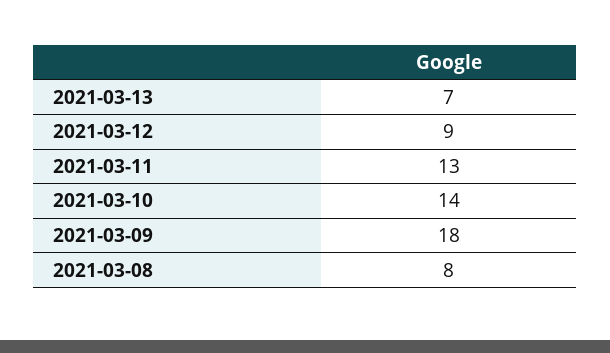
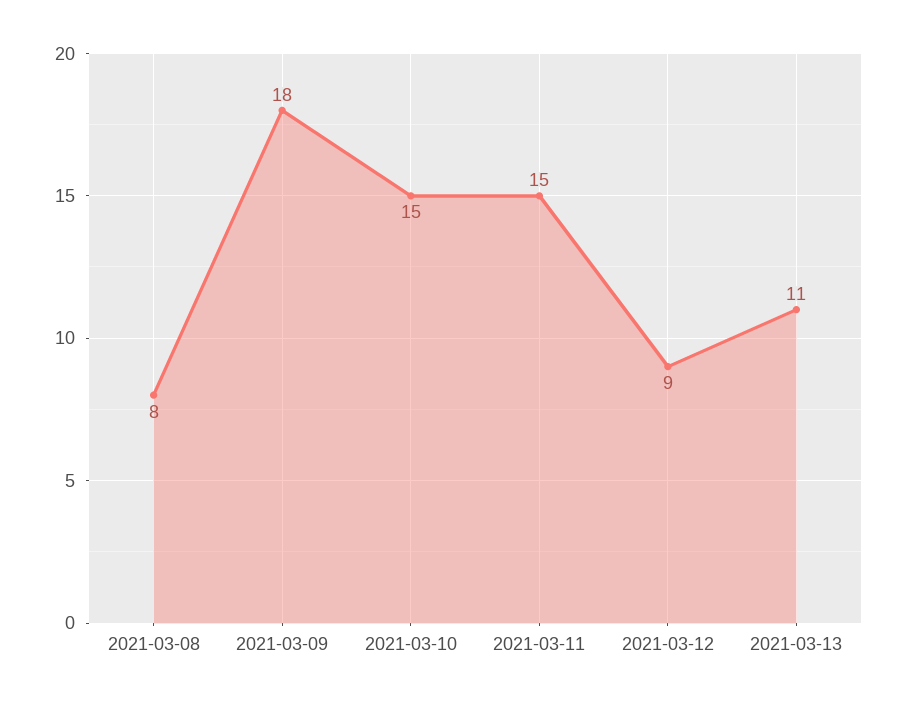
2021-03-13: 7 -> 11
2021-03-11: 13 -> 15
2021-03-10: 14 -> 15

